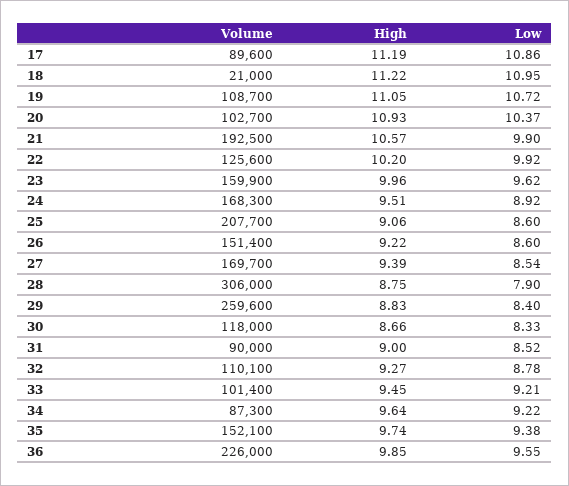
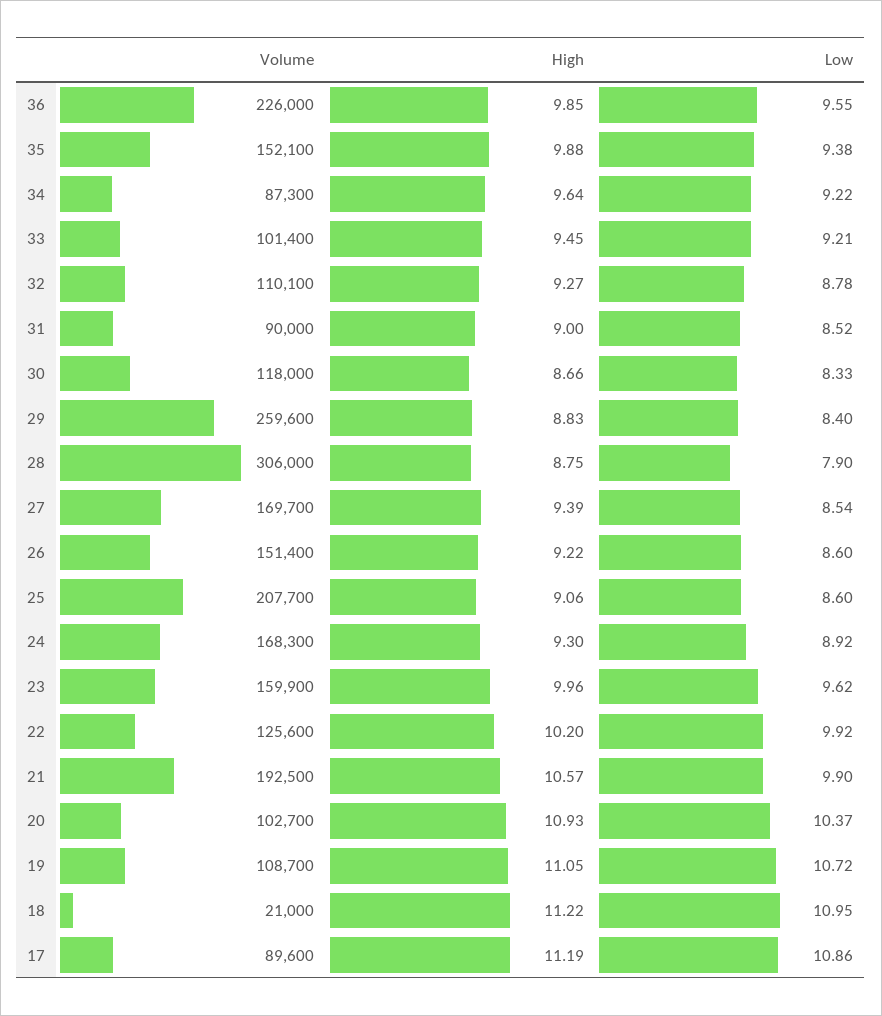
High, 24: 9.51 -> 9.3
High, 35: 9.74 -> 9.88

